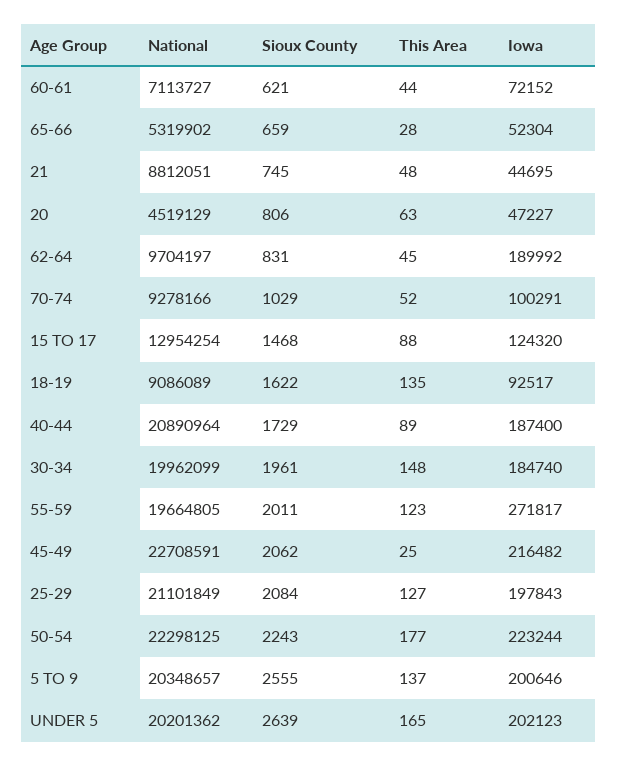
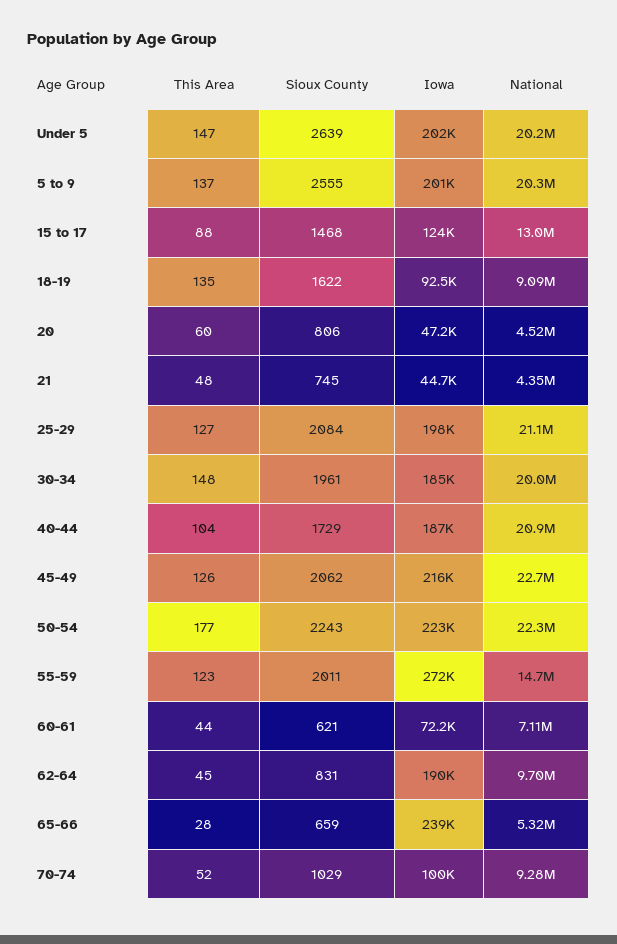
Iowa, 65-66: 52304 -> 239000
National, 21: 8812051 -> 4350000
This Area, 20: 63 -> 60
This Area, 40-44: 89 -> 104
National, 55-59: 19664805 -> 14700000
This Area, 45-49: 25 -> 126
This Area, UNDER 5: 165 -> 147

